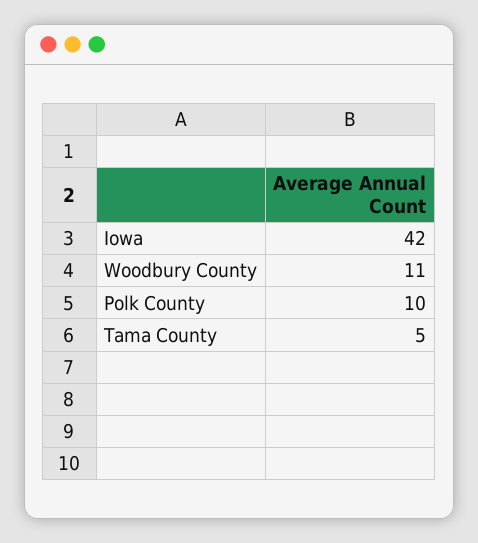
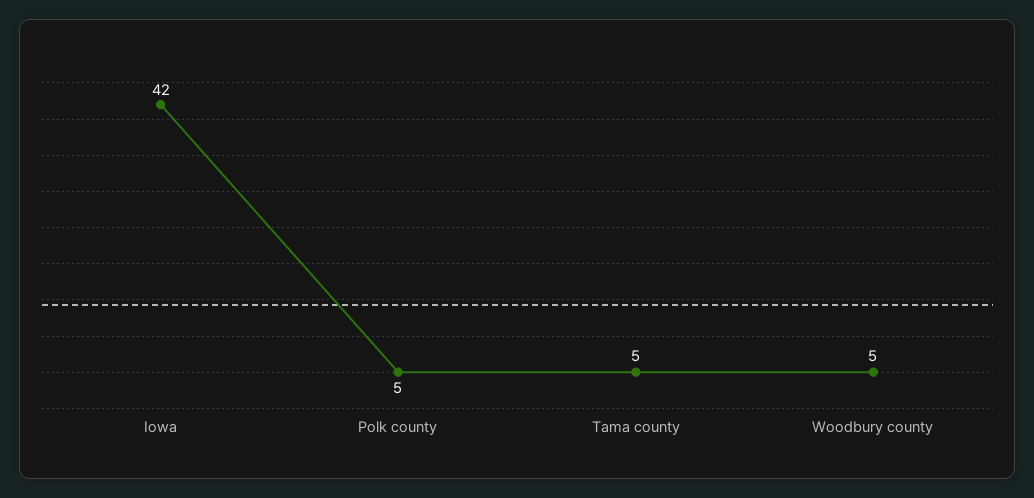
Woodbury County: 11 -> 5
Polk County: 10 -> 5

